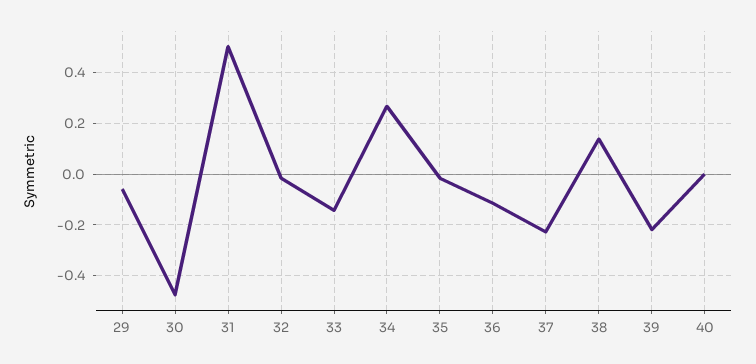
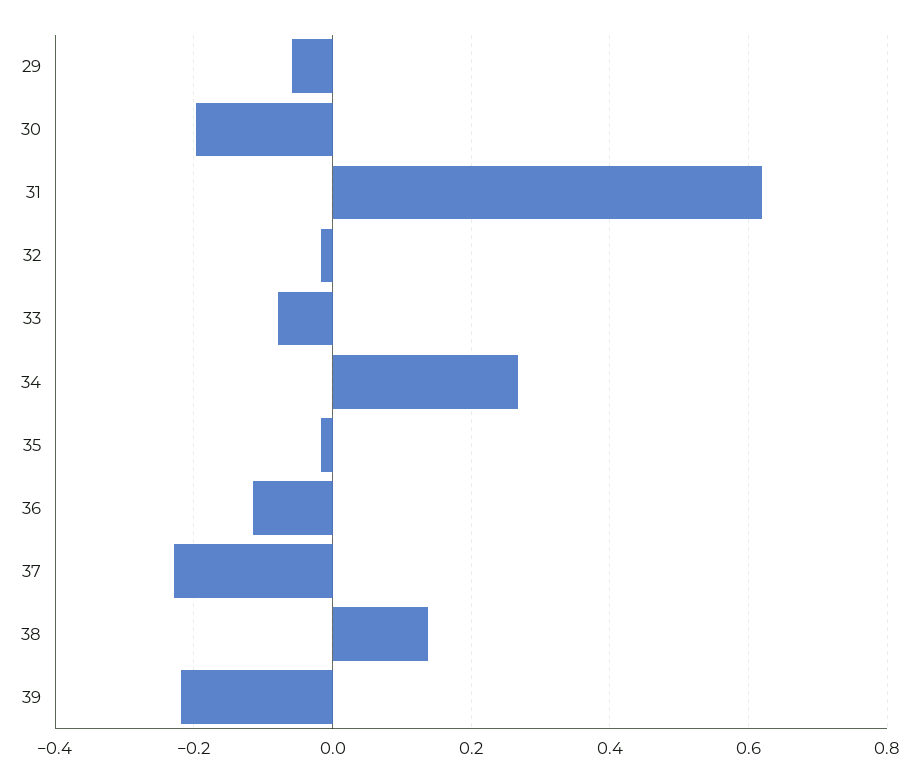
30: -0.475 -> -0.2
31: 0.5 -> 0.62
33: -0.15 -> -0.08
40: 0 -> none

